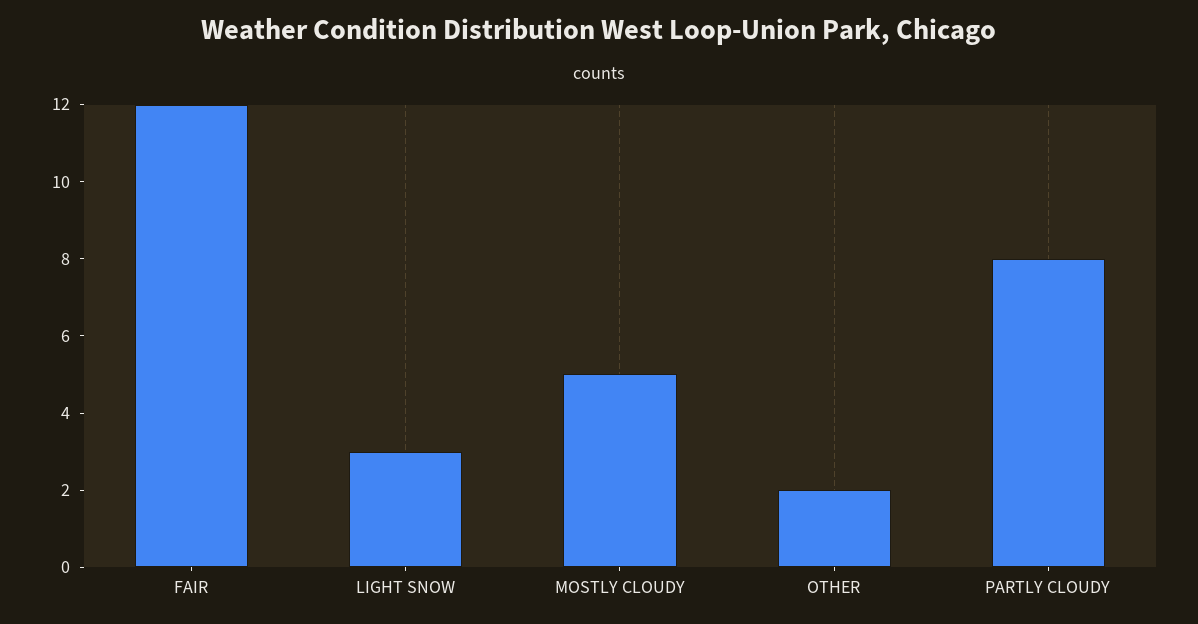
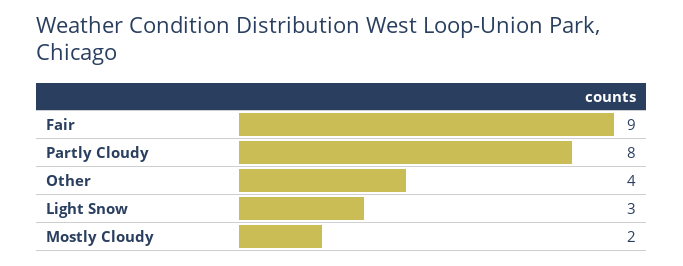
FAIR: 12 -> 9
MOSTLY CLOUDY: 5 -> 2
OTHER: 2 -> 4

